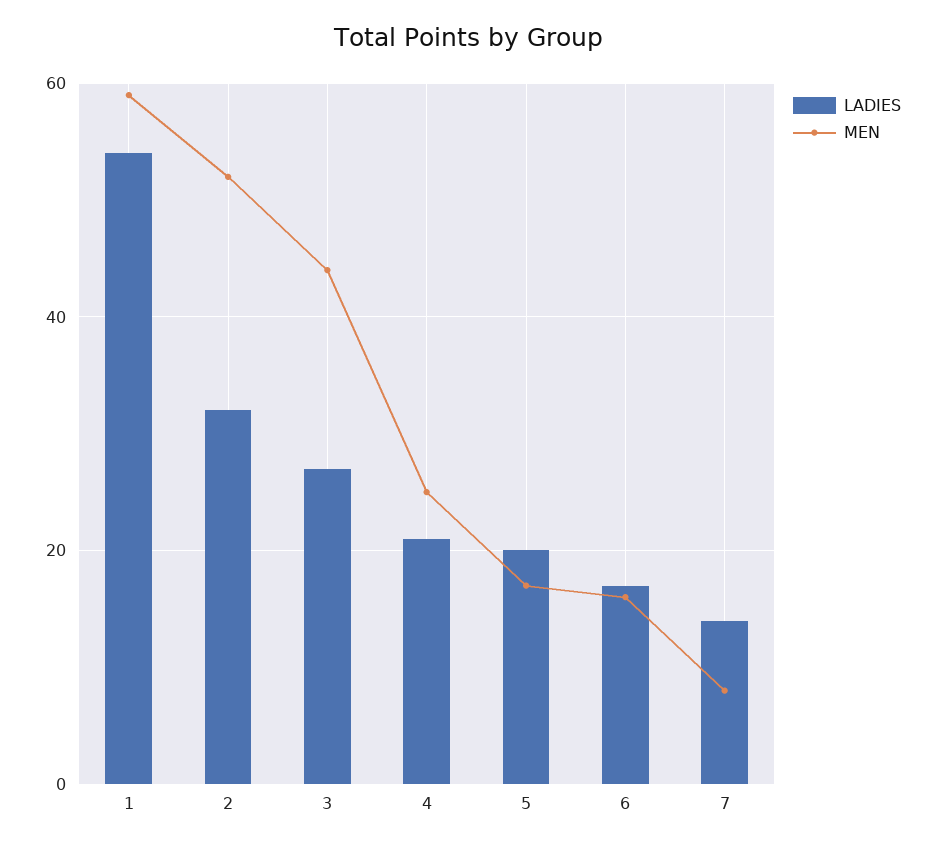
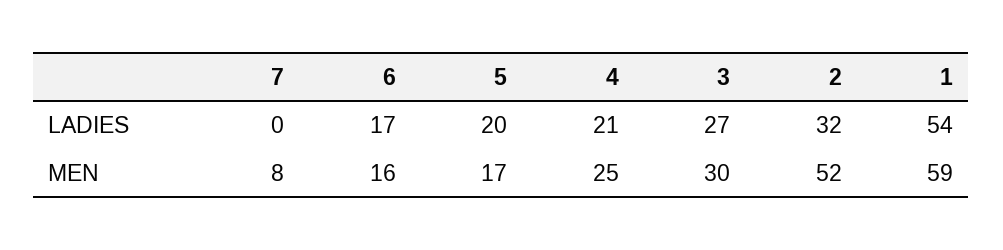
MEN, 3: 45 -> 30
LADIES, 7: 15 -> 0

